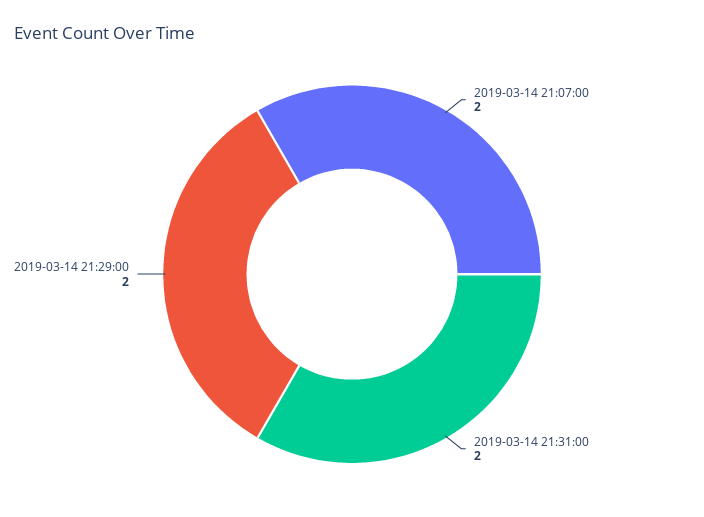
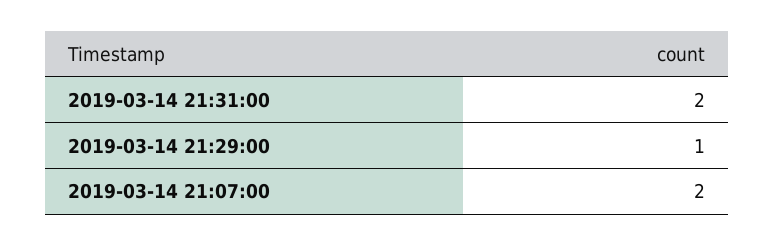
2019-03-14 21:29:00: 2 -> 1

